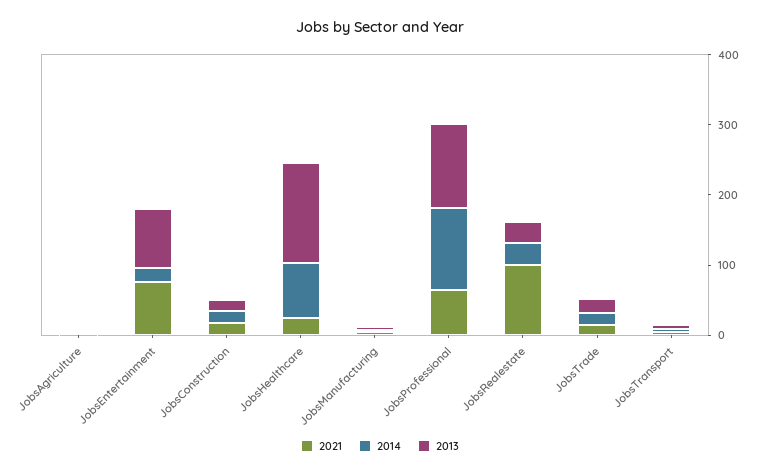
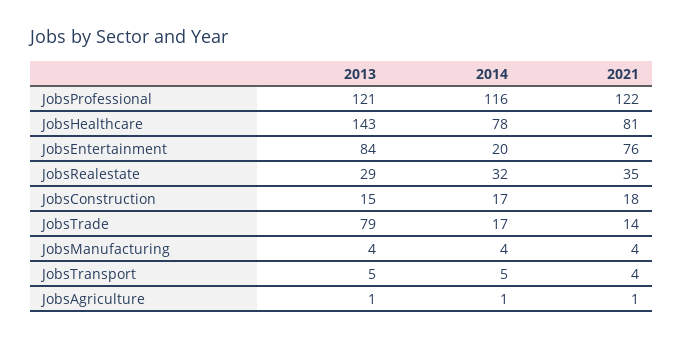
2021, JobsHealthcare: 20 -> 81
2021, JobsProfessional: 60 -> 122
2021, JobsRealestate: 100 -> 35
2013, JobsTrade: 20 -> 79

